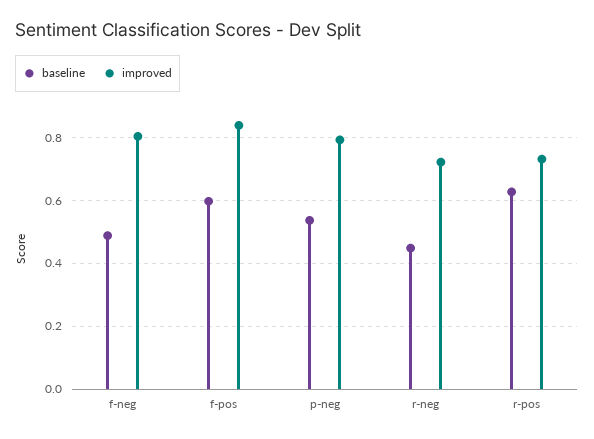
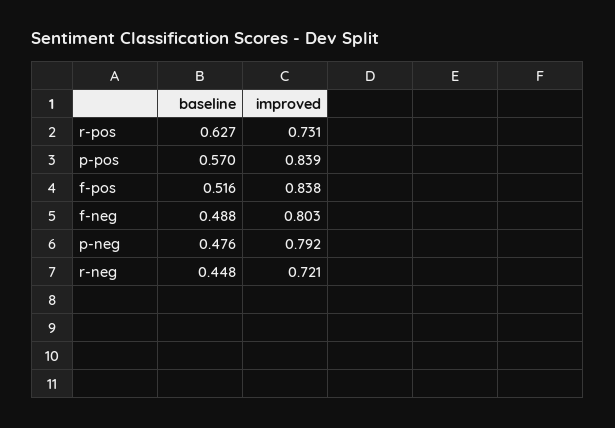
baseline, f-pos: 0.6 -> 0.516
baseline, p-neg: 0.54 -> 0.476
baseline, p-pos: none -> 0.57
improved, p-pos: none -> 0.839

